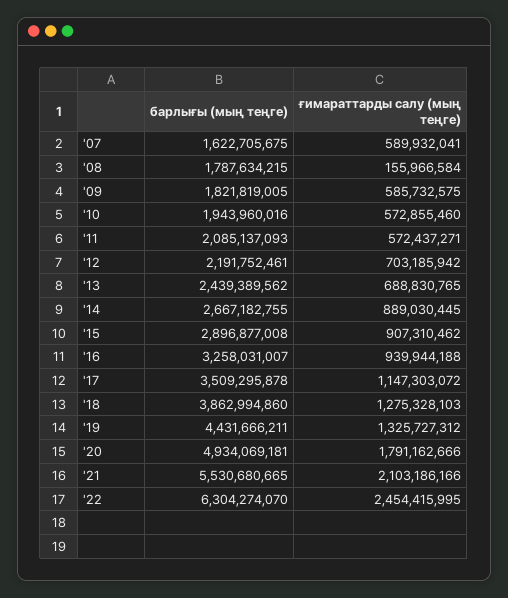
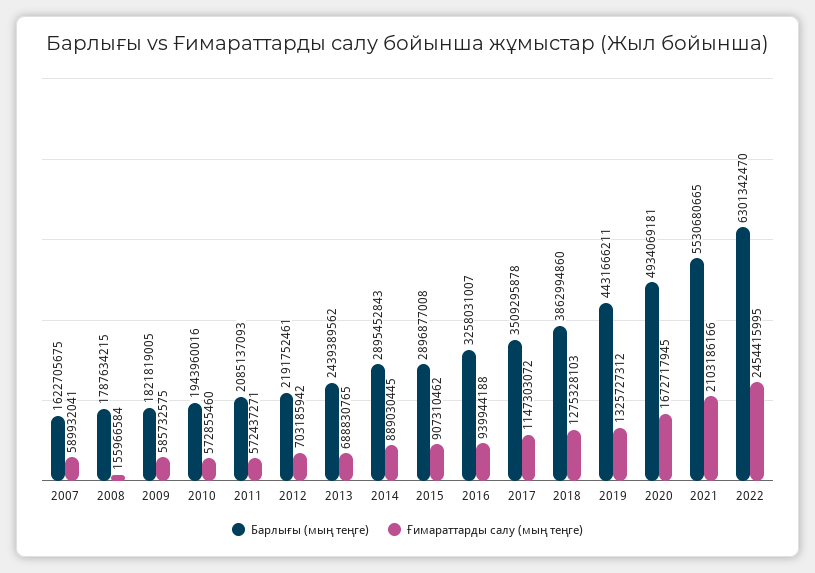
барлығы (мың теңге), '14: 2667182755 -> 2895452843
ғимараттарды салу (мың теңге), '20: 1791162666 -> 1672717945
барлығы (мың теңге), '22: 6304274070 -> 6301342470

